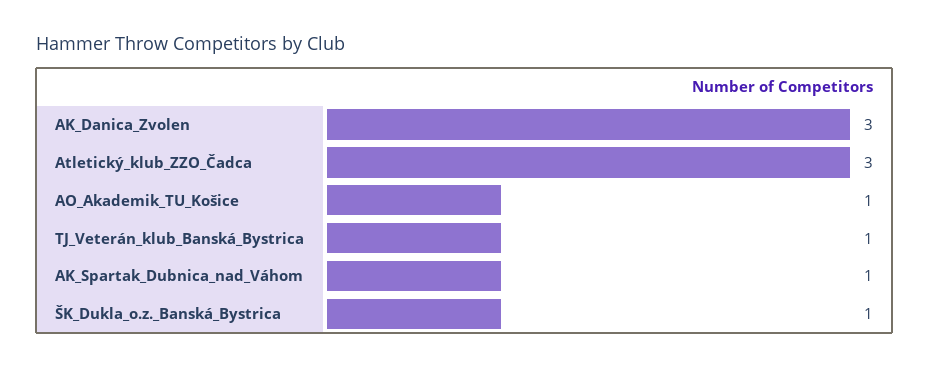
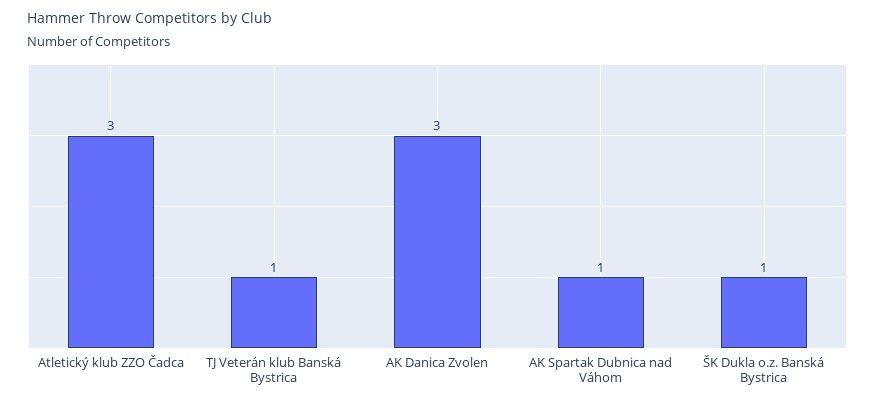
AO_Akademik_TU_Košice: 1 -> none

